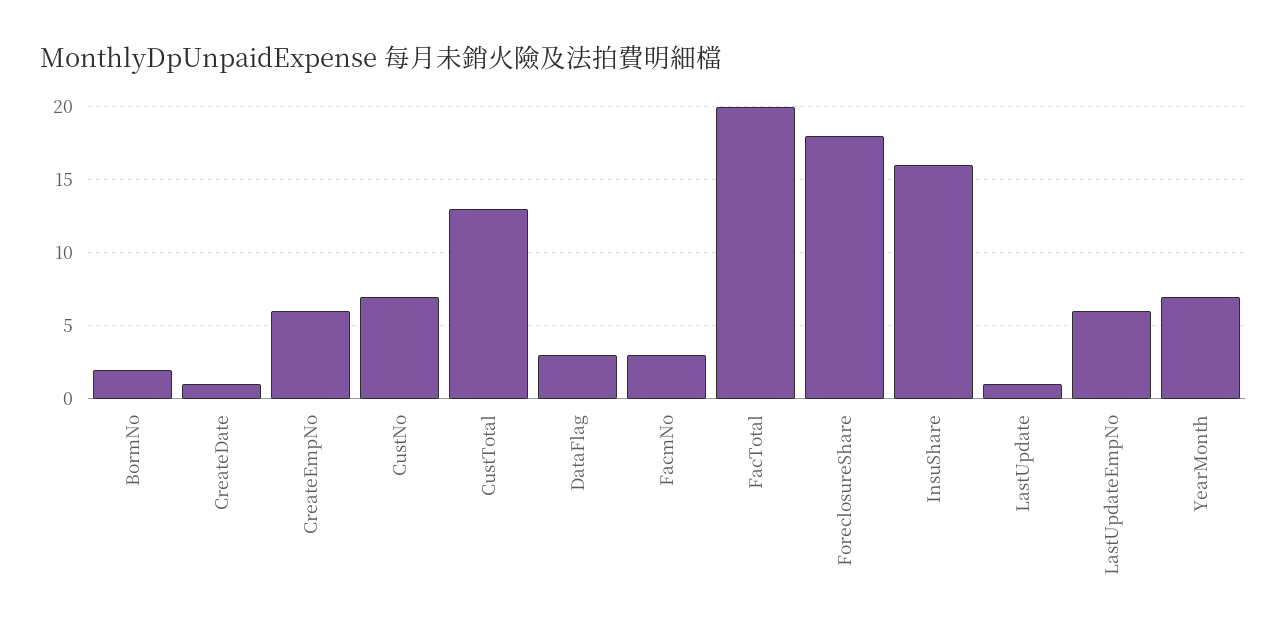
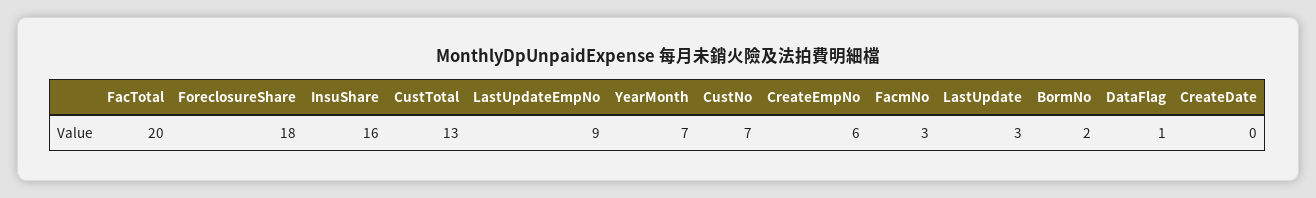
CreateDate: 1 -> 0
DataFlag: 3 -> 1
LastUpdate: 1 -> 3
LastUpdateEmpNo: 6 -> 9

